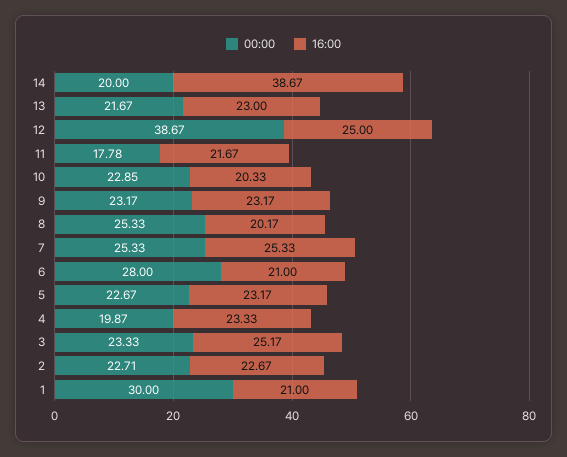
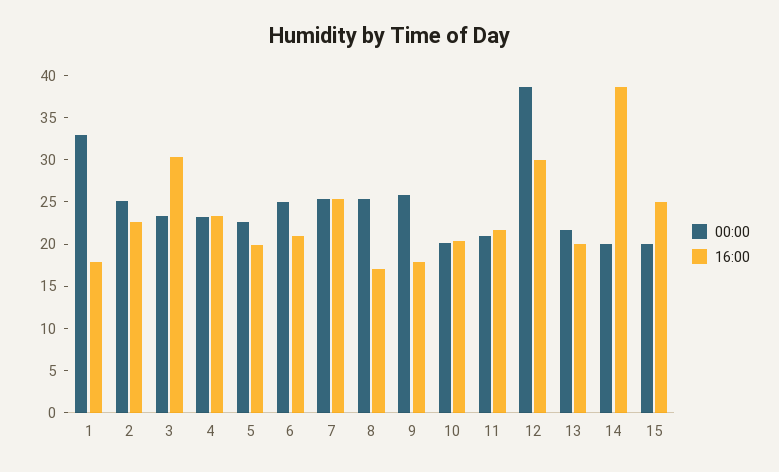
16:00, 13: 23 -> 20
16:00, 12: 25 -> 30
00:00, 11: 17.78 -> 21
00:00, 10: 22.85 -> 20
00:00, 9: 23.17 -> 26
16:00, 9: 23.17 -> 18
16:00, 8: 20.17 -> 17
00:00, 6: 28 -> 25
16:00, 5: 23.17 -> 20
00:00, 4: 19.87 -> 23
16:00, 3: 25.17 -> 30
00:00, 2: 22.71 -> 25
00:00, 1: 30 -> 33
16:00, 1: 21 -> 18
00:00, 15: none -> 20
16:00, 15: none -> 25

